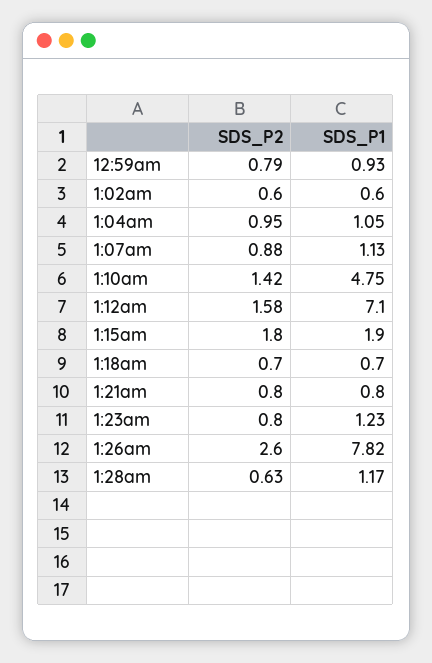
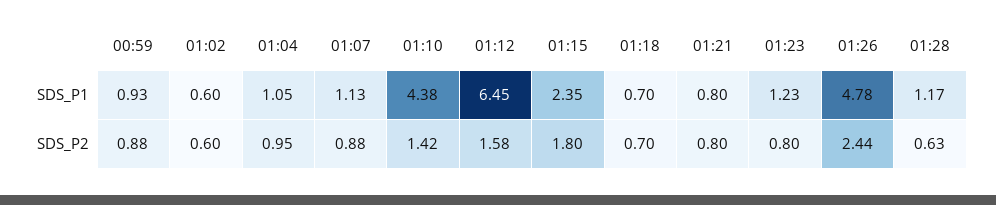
SDS_P2, 12:59am: 0.79 -> 0.88
SDS_P1, 1:10am: 4.75 -> 4.38
SDS_P1, 1:12am: 7.1 -> 6.45
SDS_P1, 1:15am: 1.9 -> 2.35
SDS_P2, 1:26am: 2.6 -> 2.44
SDS_P1, 1:26am: 7.82 -> 4.78

